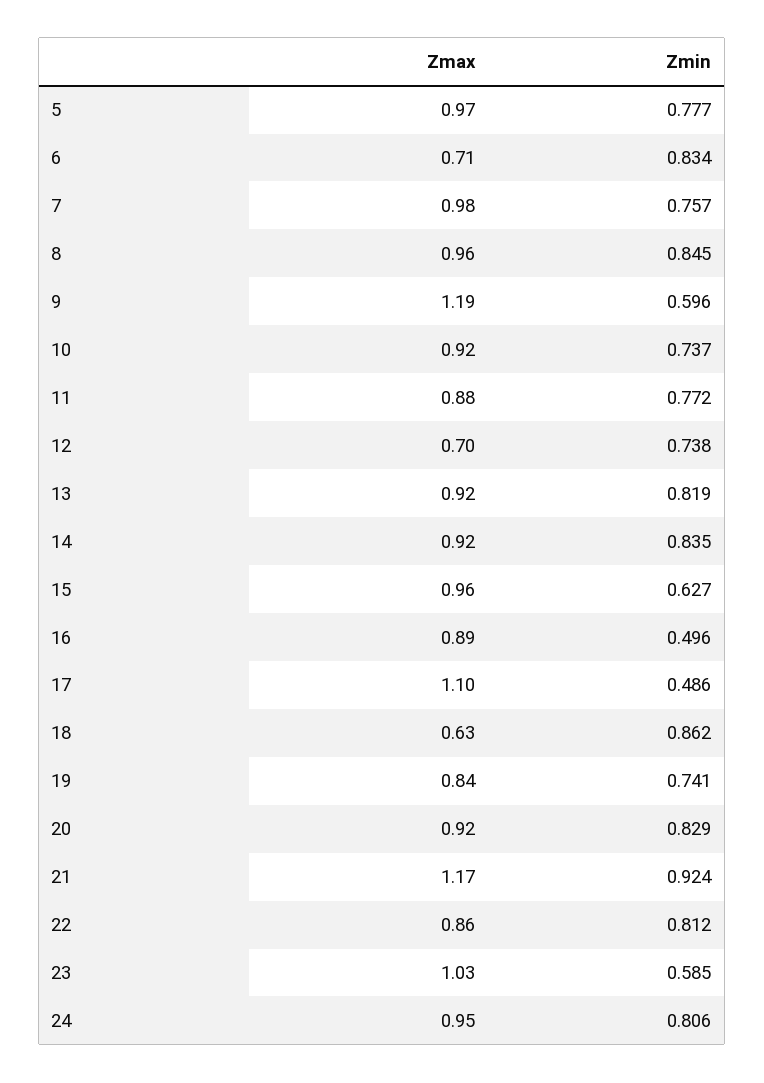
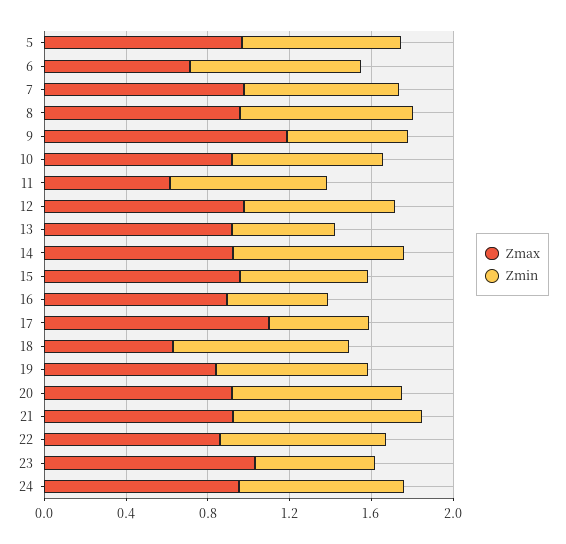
Zmax, 11: 0.88 -> 0.6
Zmax, 12: 0.7 -> 1
Zmin, 13: 0.819 -> 0.5
Zmax, 21: 1.17 -> 0.9

